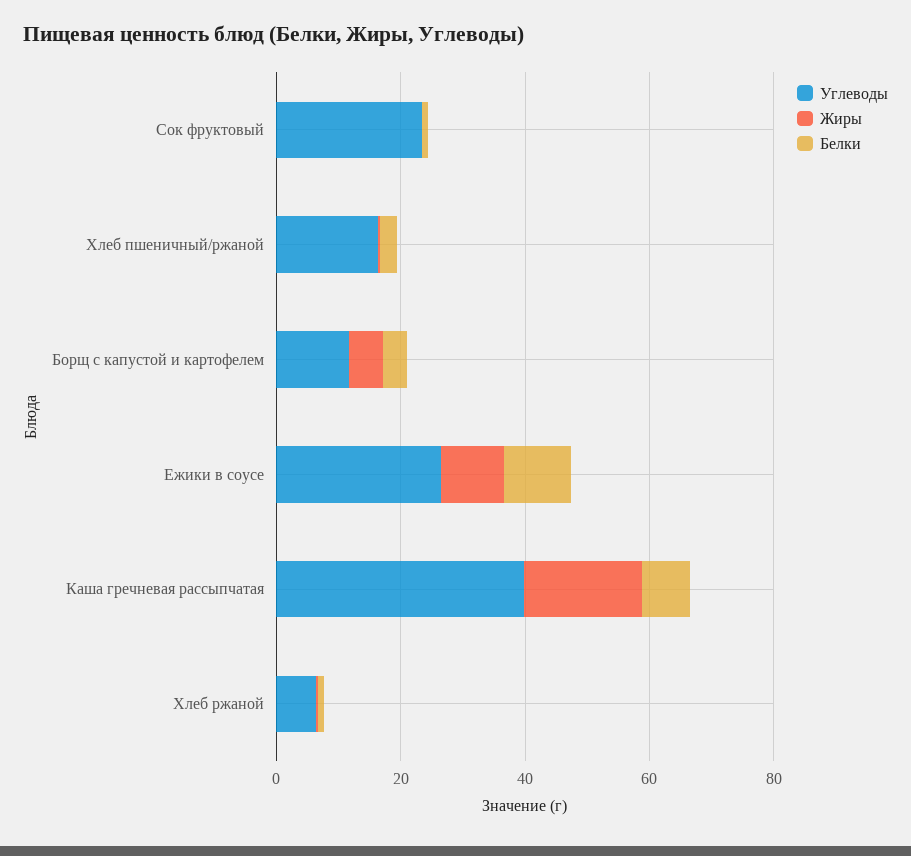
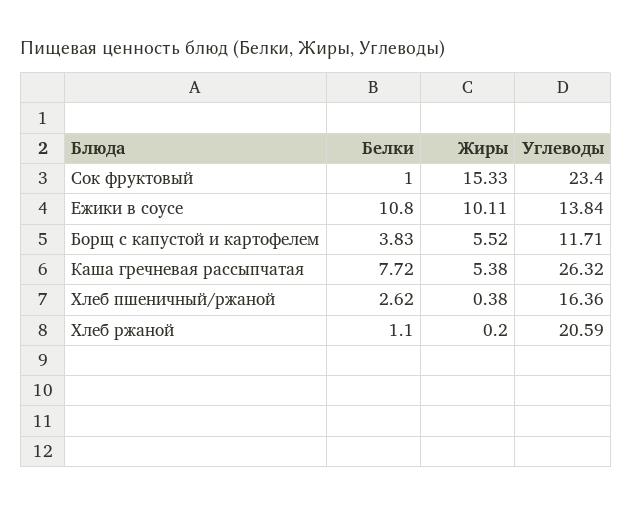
Жиры, Сок фруктовый: 0 -> 15.33
Углеводы, Ежики в соусе: 25 -> 13.84
Углеводы, Каша гречневая рассыпчатая: 40 -> 26.32
Жиры, Каша гречневая рассыпчатая: 20 -> 5.38
Углеводы, Хлеб ржаной: 5 -> 20.59

